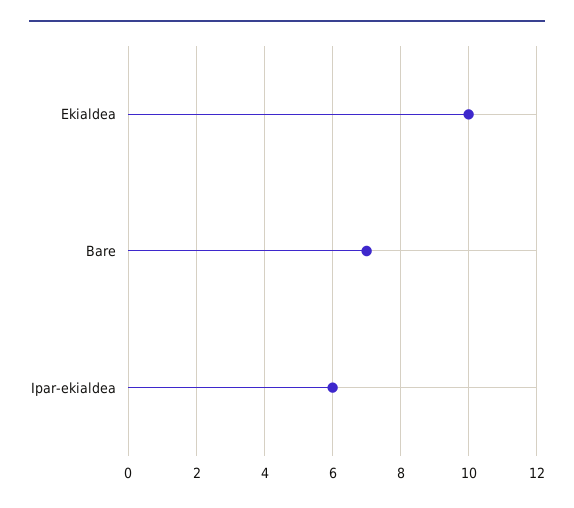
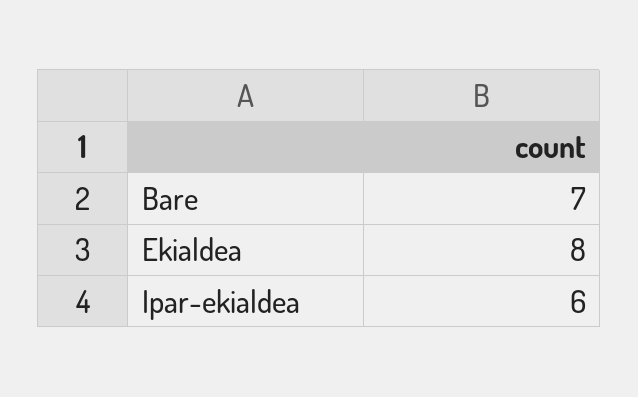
Ekialdea: 10 -> 8

